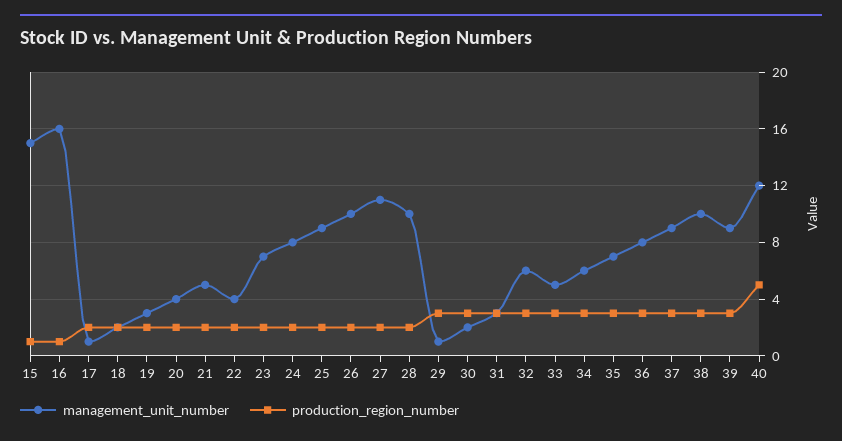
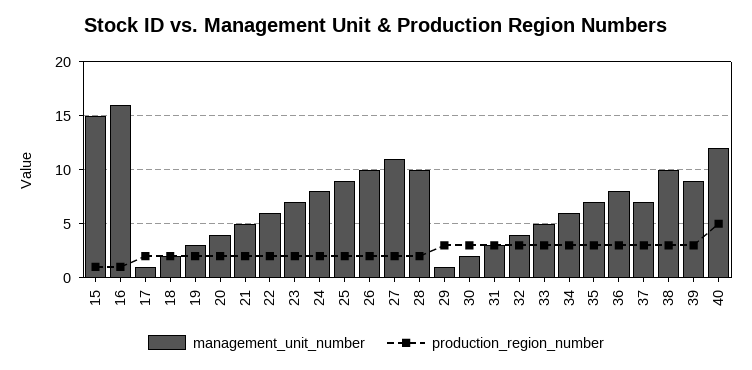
management_unit_number, 22: 4 -> 6
management_unit_number, 32: 6 -> 4
management_unit_number, 37: 9 -> 7

